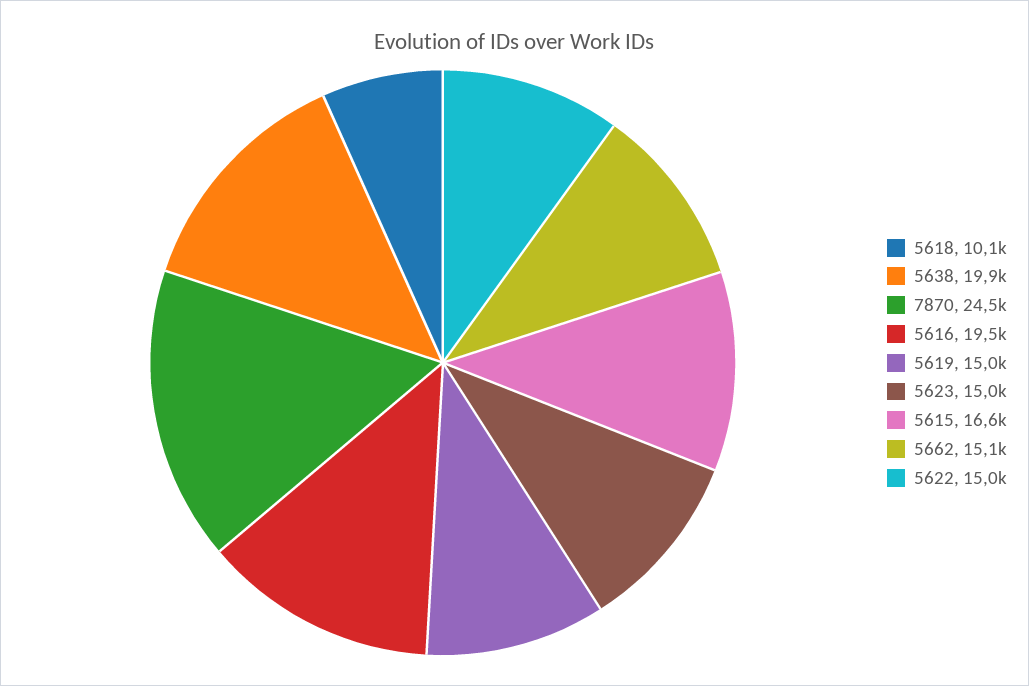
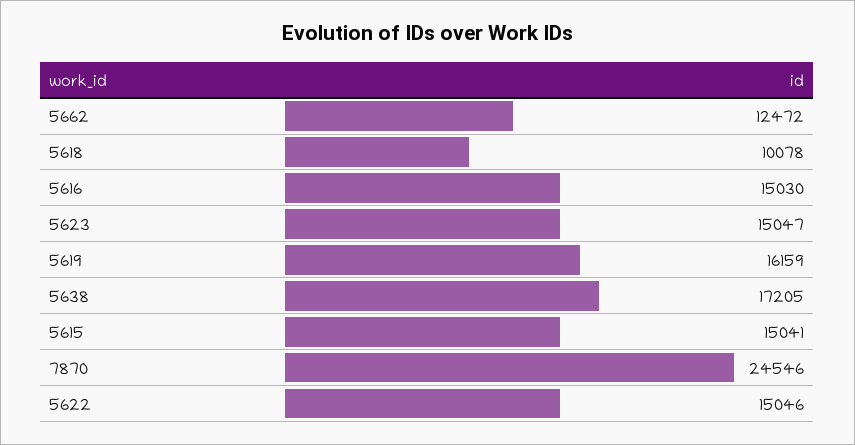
5638: 19900 -> 17205
5616: 19500 -> 15030
5619: 15000 -> 16159
5615: 16600 -> 15041
5662: 15100 -> 12472

